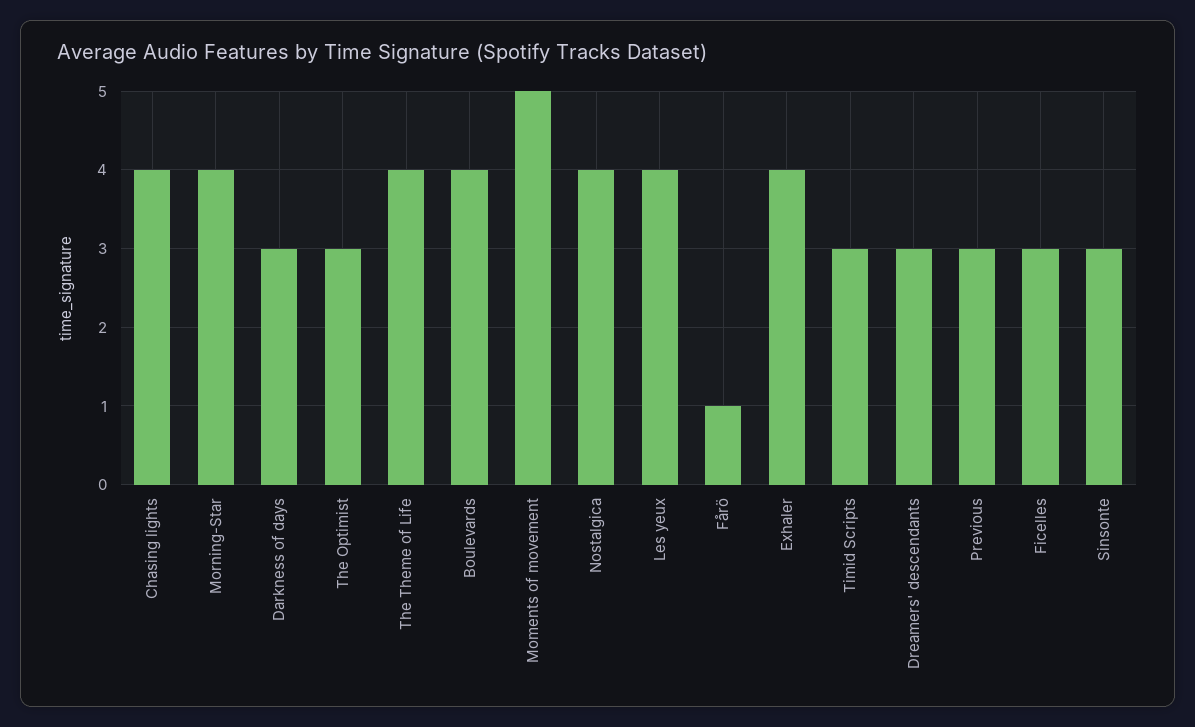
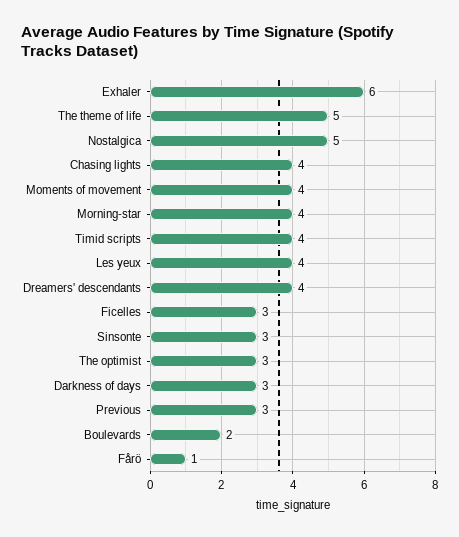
The Theme of Life: 4 -> 5
Boulevards: 4 -> 2
Moments of movement: 5 -> 4
Nostalgica: 4 -> 5
Exhaler: 4 -> 6
Timid Scripts: 3 -> 4
Dreamers' descendants: 3 -> 4

